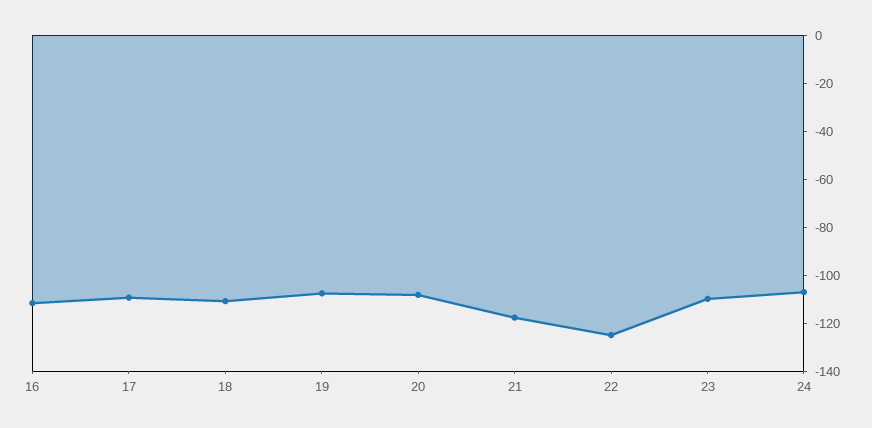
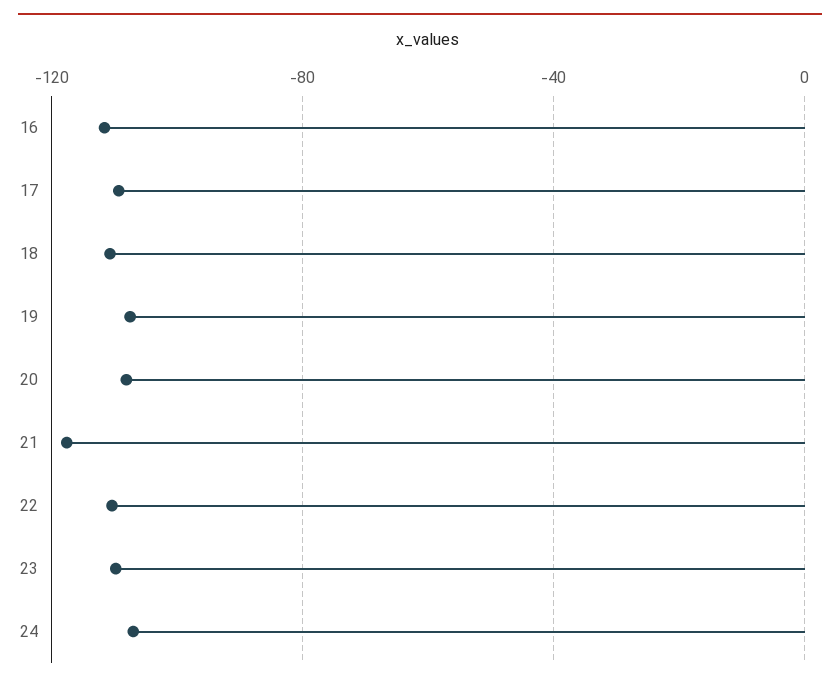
22: -125 -> -110

